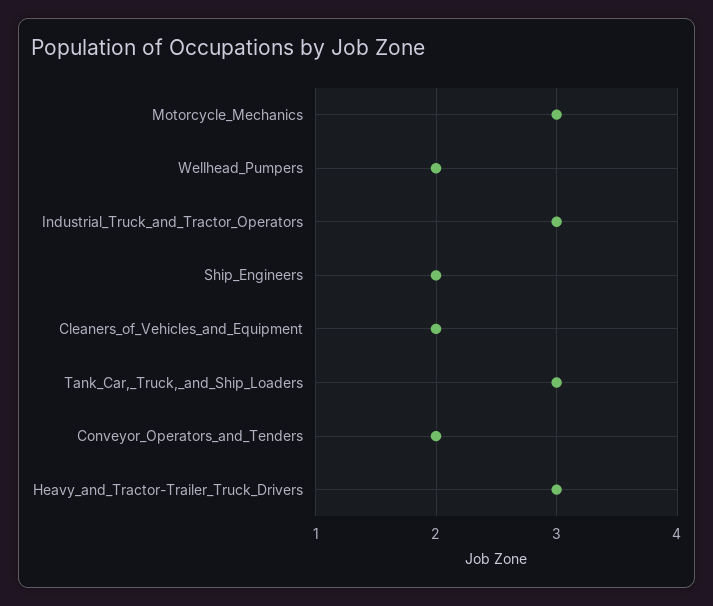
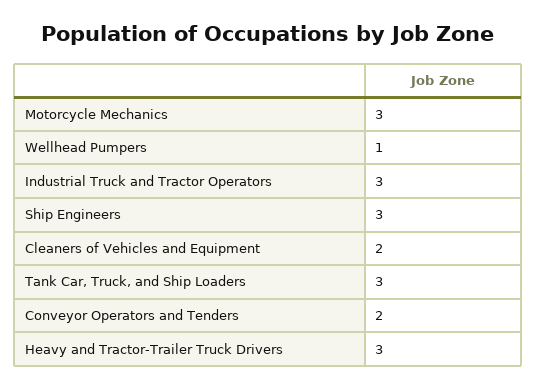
Wellhead_Pumpers: 2 -> 1
Ship_Engineers: 2 -> 3

